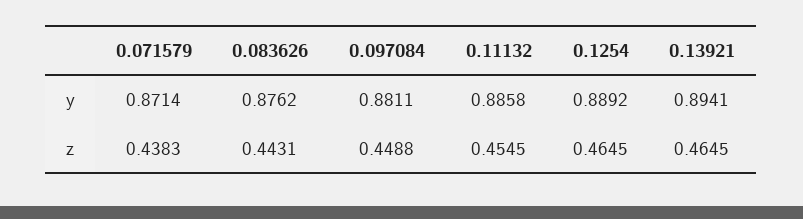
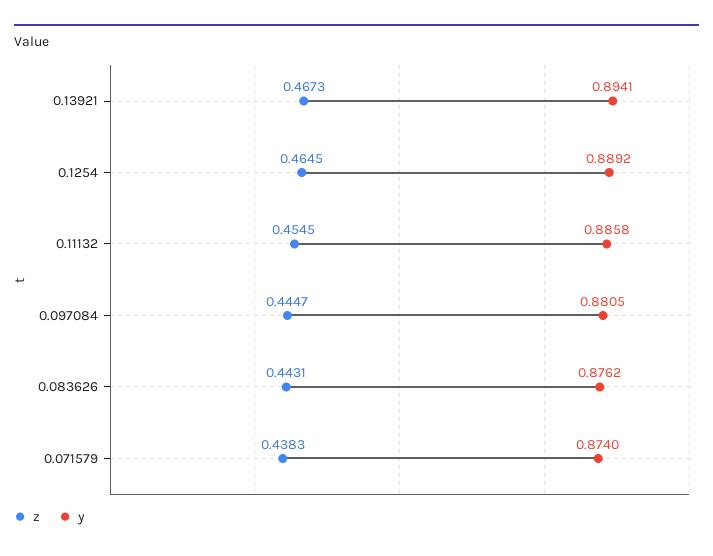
y, 0.071579: 0.8714 -> 0.874
y, 0.097084: 0.8811 -> 0.8805
z, 0.097084: 0.4488 -> 0.4447
z, 0.13921: 0.4645 -> 0.4673

